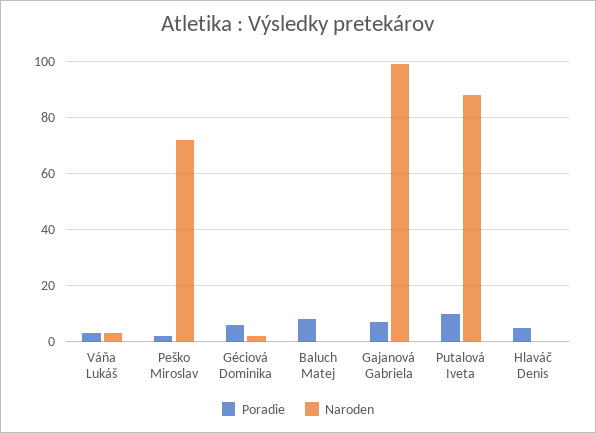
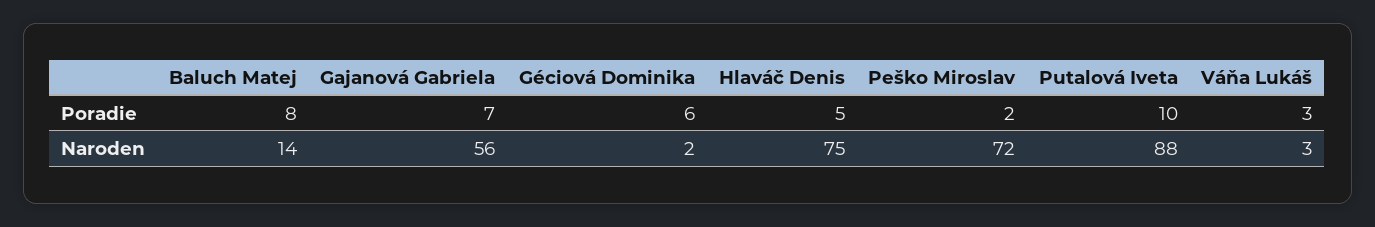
Naroden, Baluch Matej: 0 -> 14
Naroden, Gajanová Gabriela: 100 -> 56
Naroden, Hlaváč Denis: 0 -> 75

